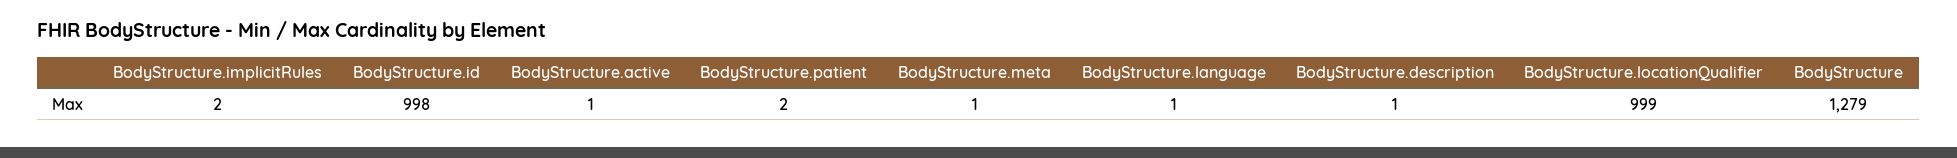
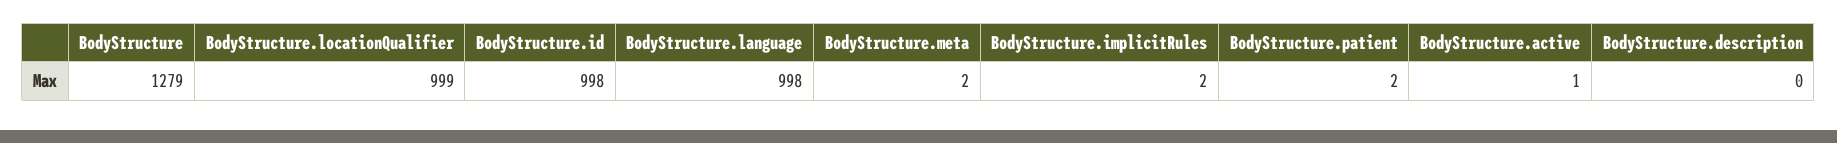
BodyStructure.meta: 1 -> 2
BodyStructure.language: 1 -> 998
BodyStructure.description: 1 -> 0

